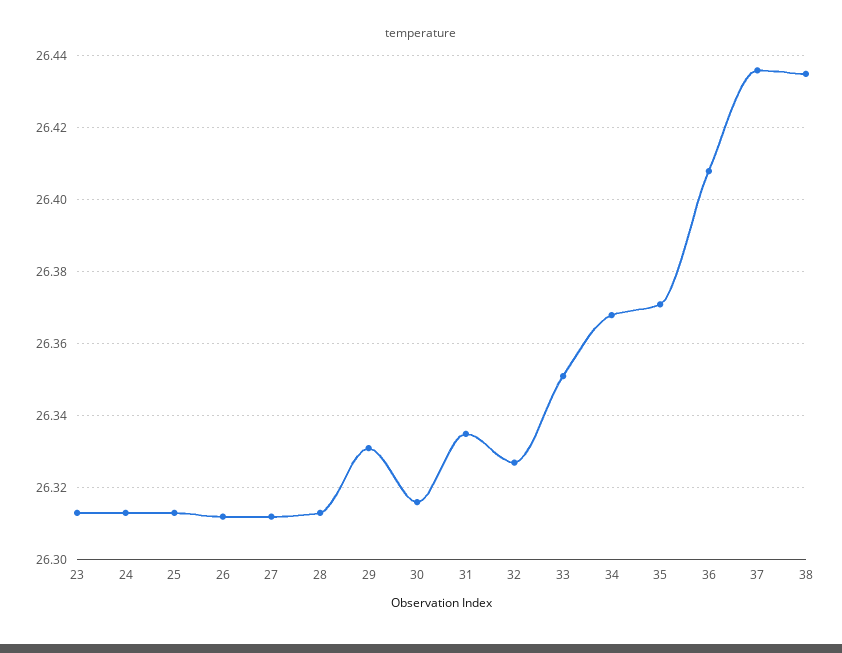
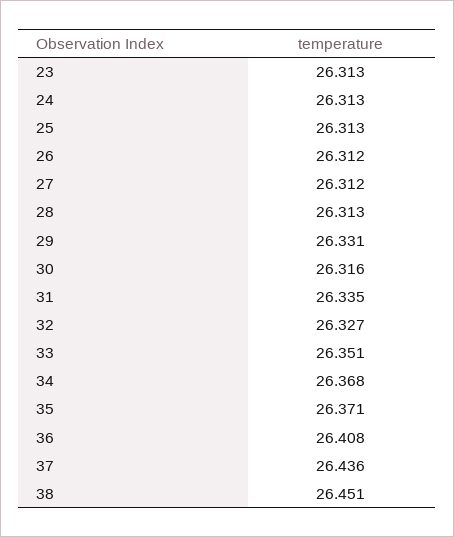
38: 26.435 -> 26.451

